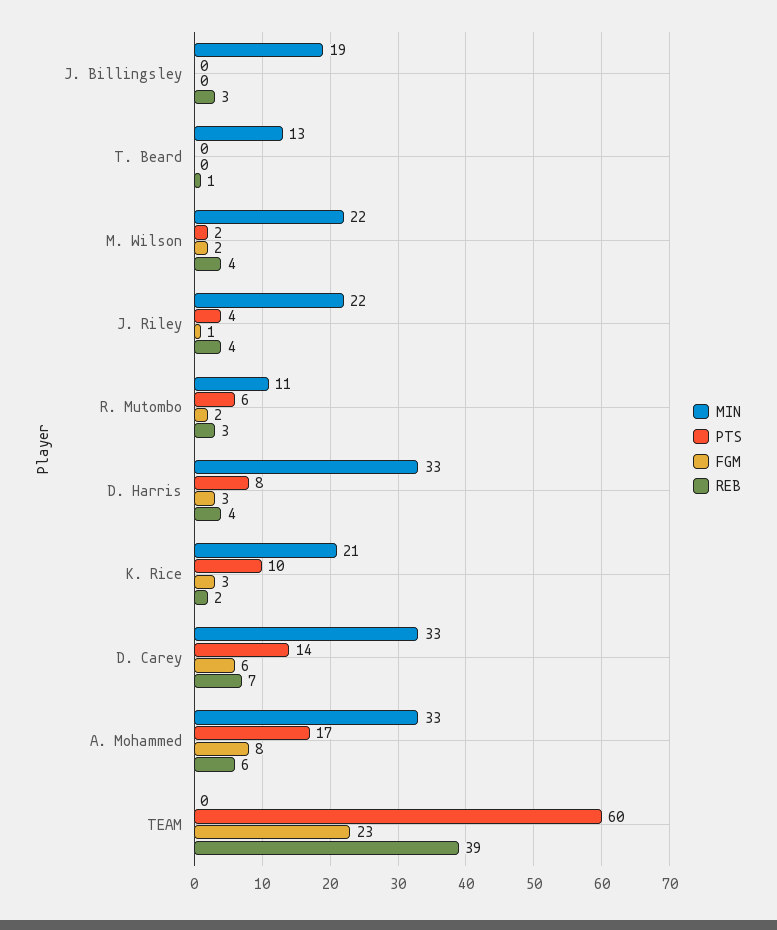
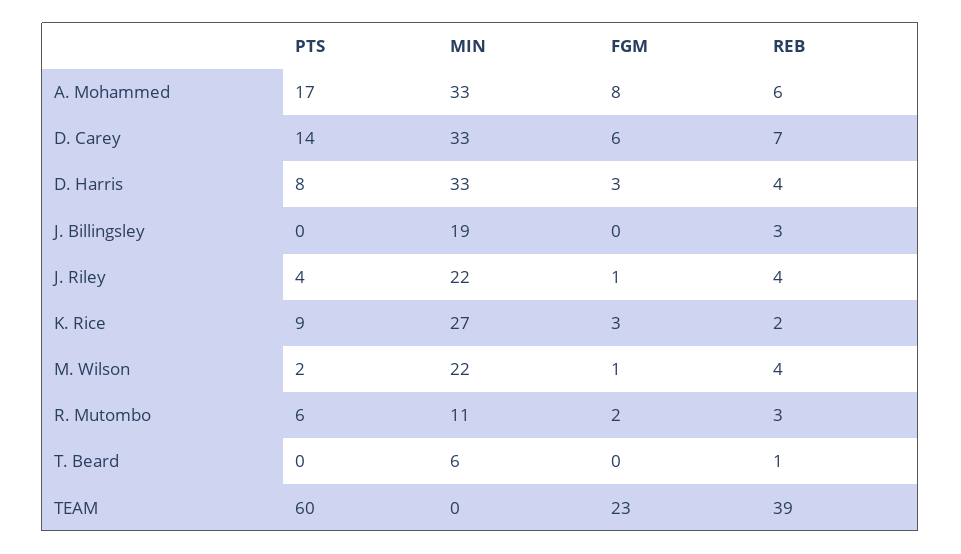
MIN, T. Beard: 13 -> 6
FGM, M. Wilson: 2 -> 1
MIN, K. Rice: 21 -> 27
PTS, K. Rice: 10 -> 9

